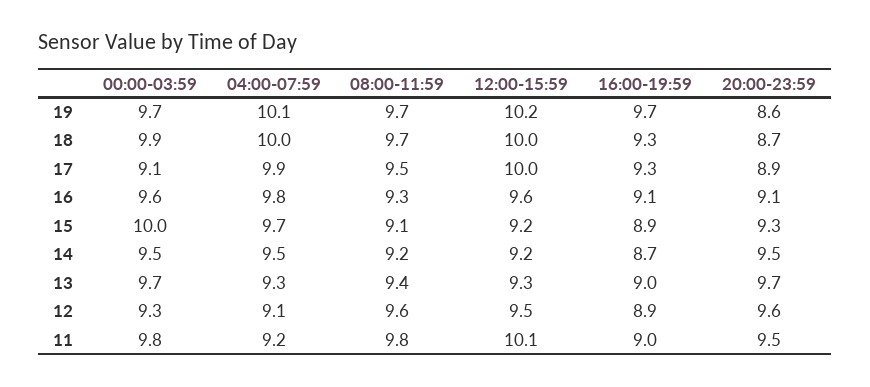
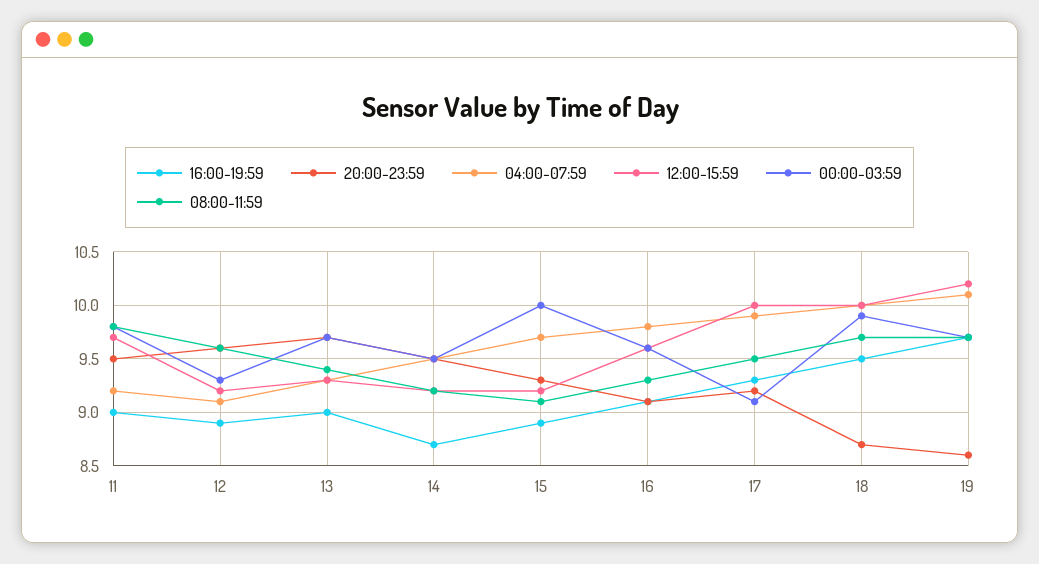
16:00-19:59, 18: 9.3 -> 9.5
20:00-23:59, 17: 8.9 -> 9.2
12:00-15:59, 12: 9.5 -> 9.2
12:00-15:59, 11: 10.1 -> 9.7

